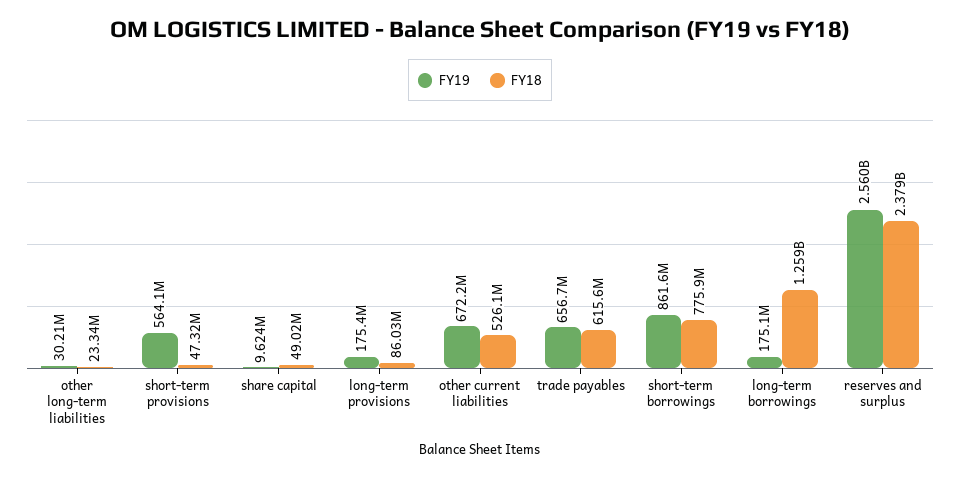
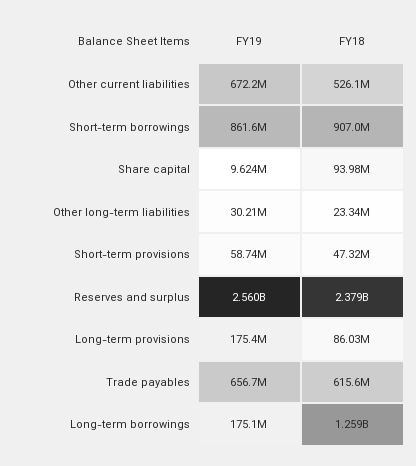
FY19, short-term provisions: 564100000 -> 58740000
FY18, share capital: 49020000 -> 93980000
FY18, short-term borrowings: 775900000 -> 907000000

